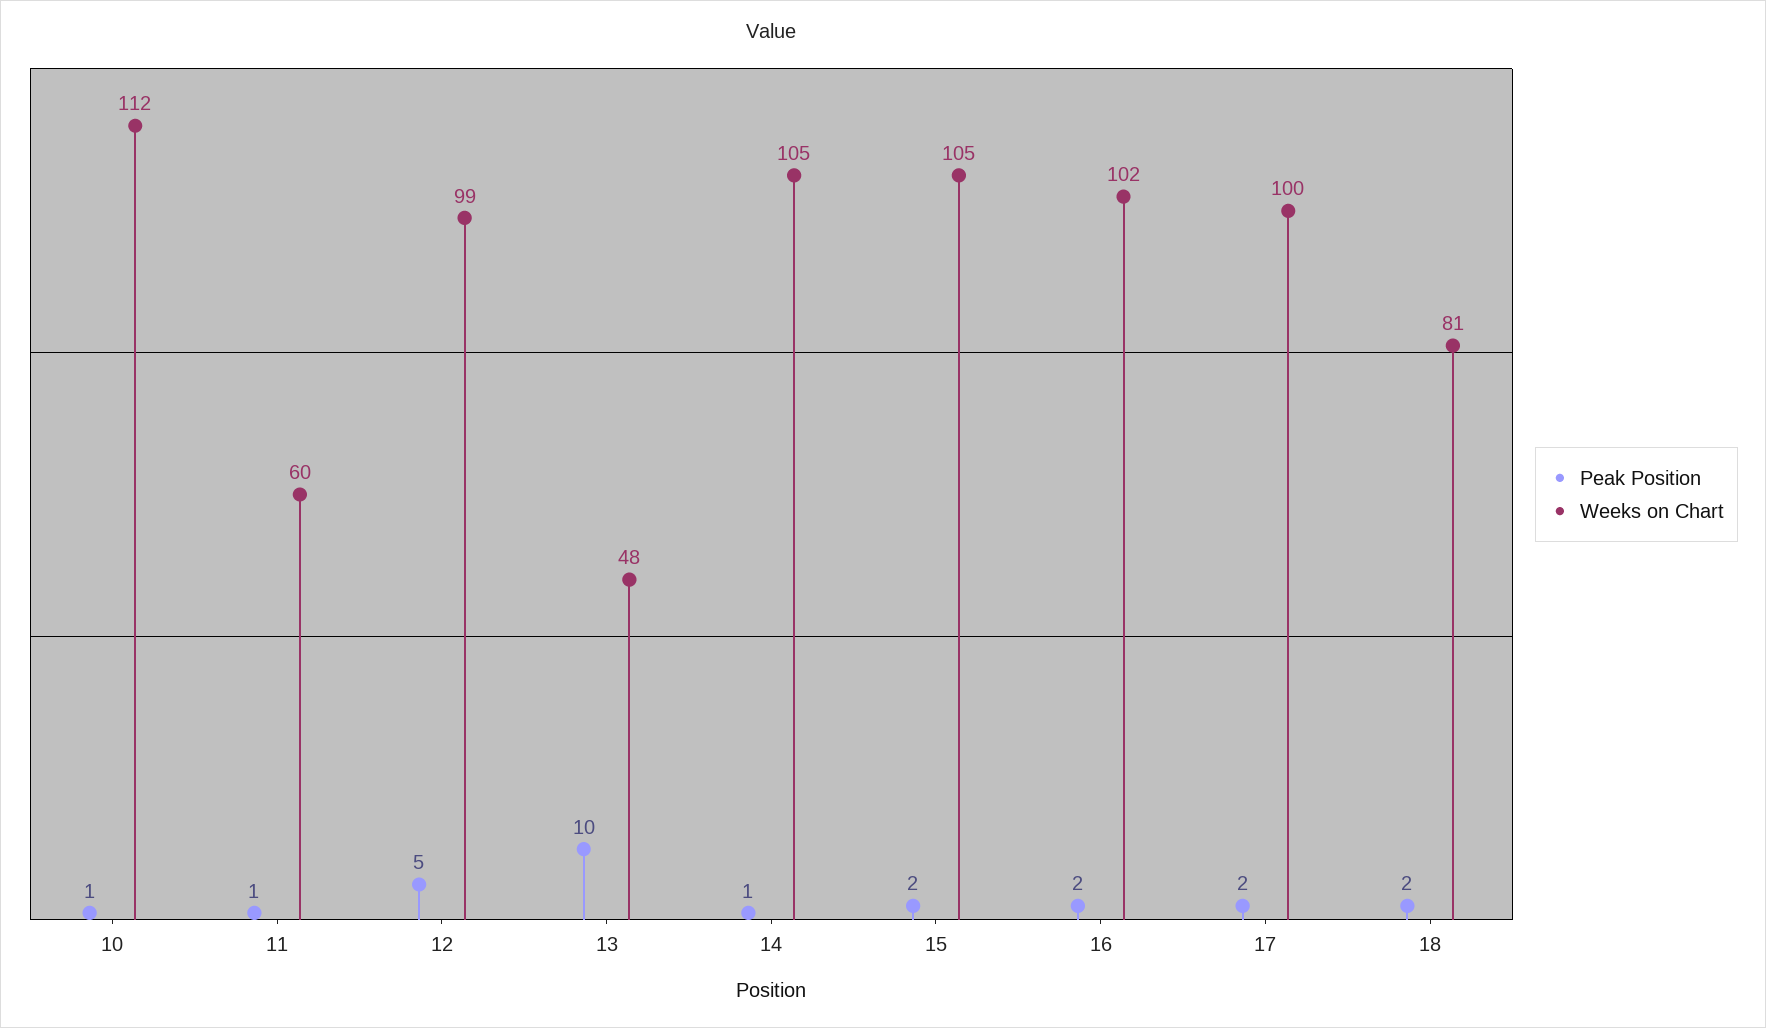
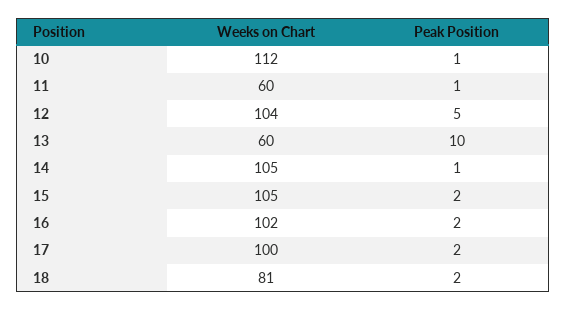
Weeks on Chart, 12: 99 -> 104
Weeks on Chart, 13: 48 -> 60

